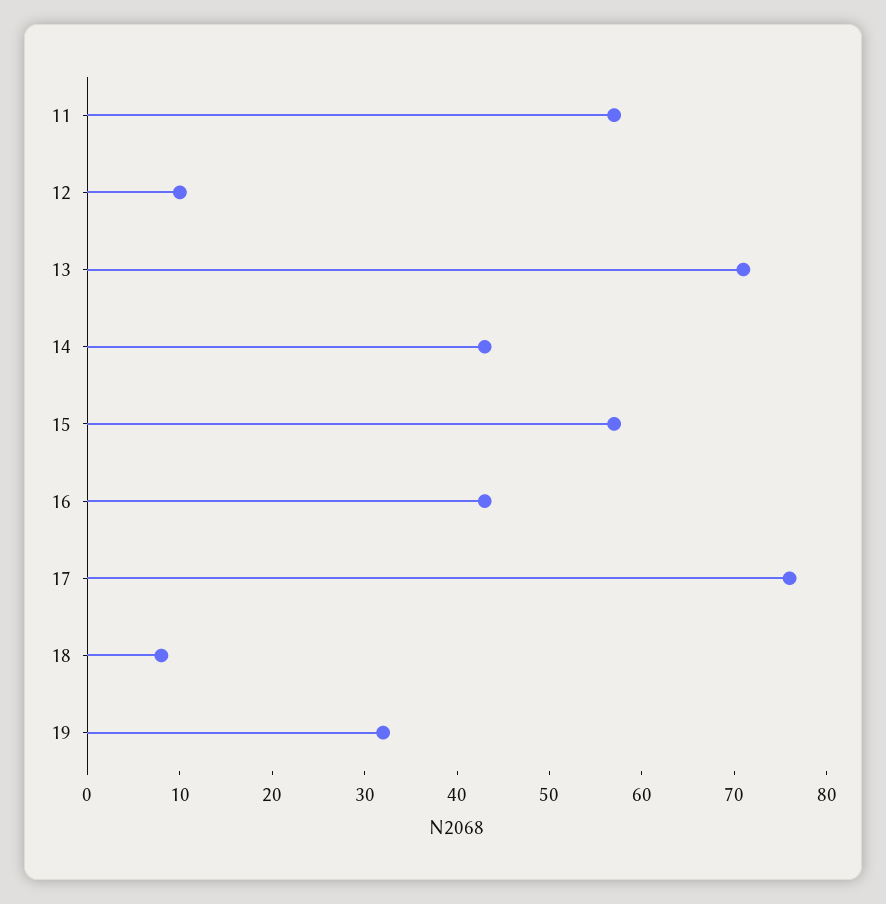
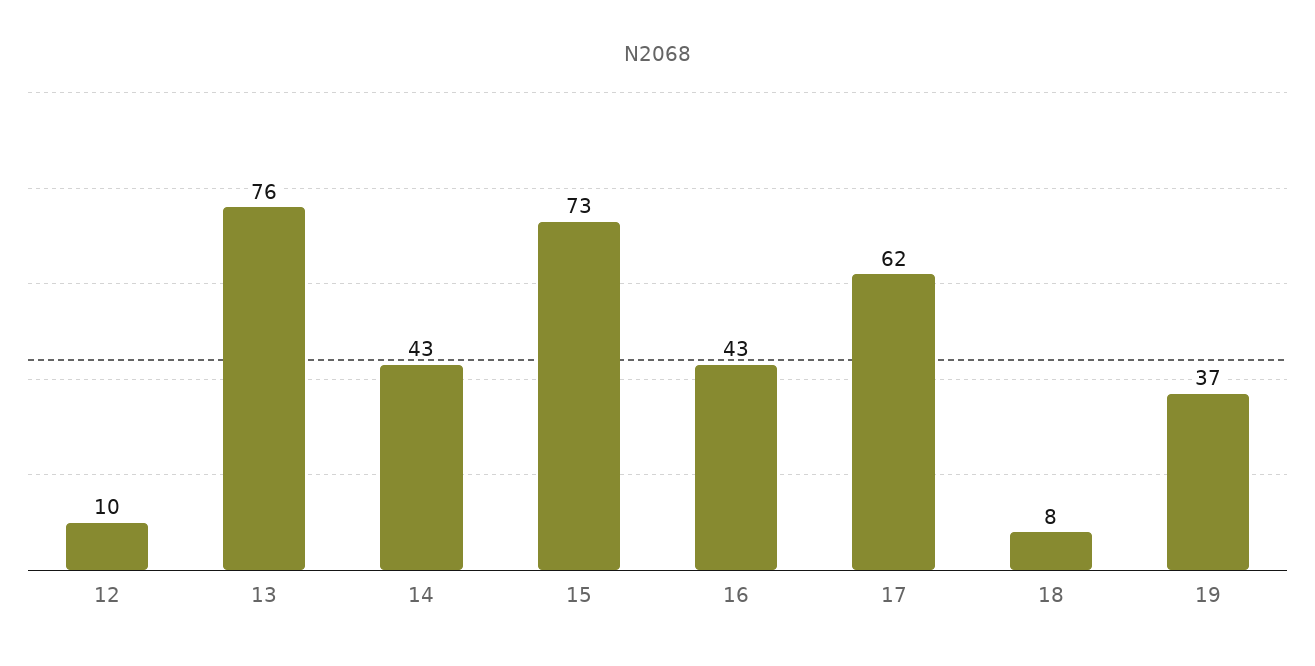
11: 57 -> none
13: 71 -> 76
15: 57 -> 73
17: 76 -> 62
19: 32 -> 37

